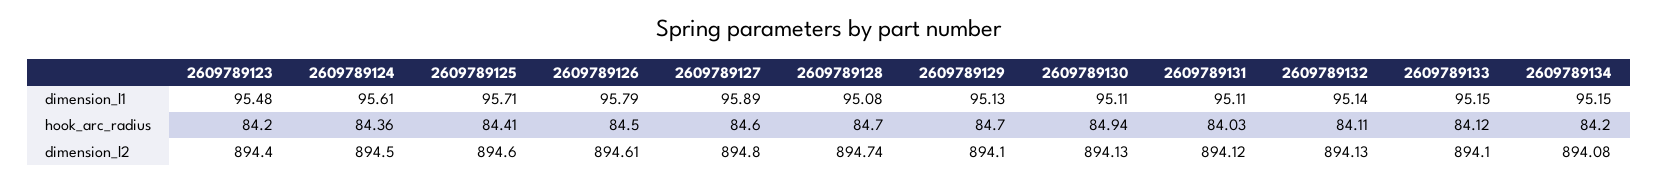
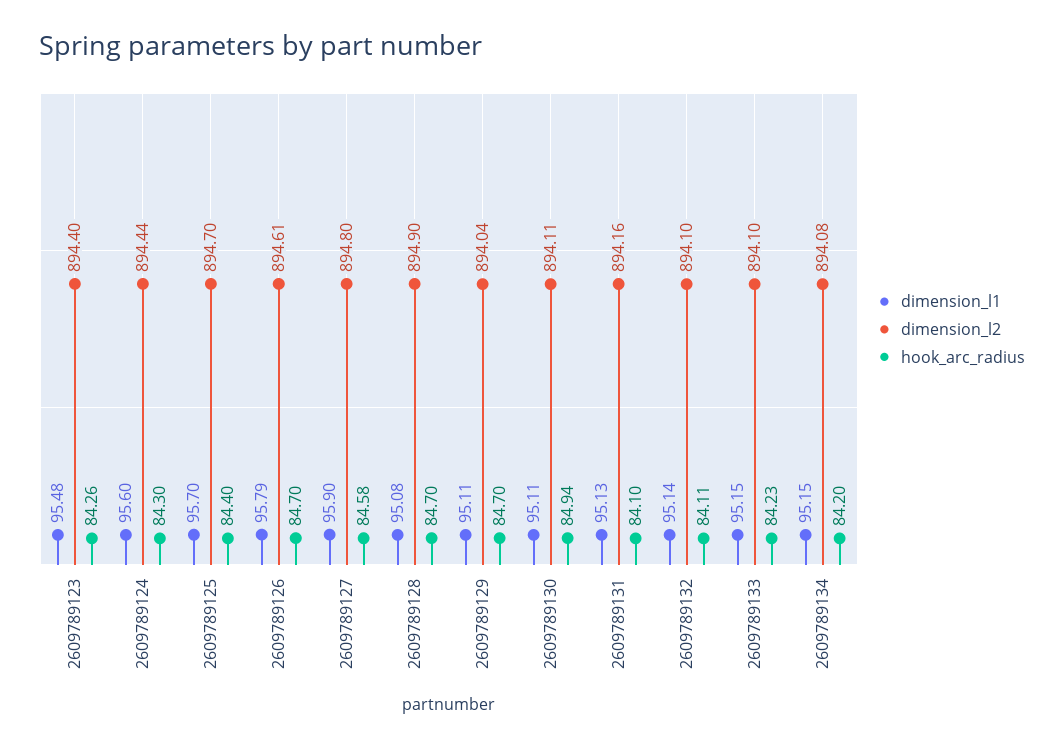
dimension_l1, 2609789124: 95.61 -> 95.6
dimension_l1, 2609789125: 95.71 -> 95.7
dimension_l1, 2609789127: 95.89 -> 95.9
dimension_l1, 2609789129: 95.13 -> 95.11
dimension_l1, 2609789131: 95.11 -> 95.13
hook_arc_radius, 2609789123: 84.2 -> 84.26
hook_arc_radius, 2609789124: 84.36 -> 84.3
hook_arc_radius, 2609789125: 84.41 -> 84.4
hook_arc_radius, 2609789126: 84.5 -> 84.7
hook_arc_radius, 2609789127: 84.6 -> 84.58
hook_arc_radius, 2609789131: 84.03 -> 84.1
hook_arc_radius, 2609789133: 84.12 -> 84.23
dimension_l2, 2609789124: 894.5 -> 894.44
dimension_l2, 2609789125: 894.6 -> 894.7
dimension_l2, 2609789128: 894.74 -> 894.9
dimension_l2, 2609789129: 894.1 -> 894.04
dimension_l2, 2609789130: 894.13 -> 894.11
dimension_l2, 2609789131: 894.12 -> 894.16
dimension_l2, 2609789132: 894.13 -> 894.1

